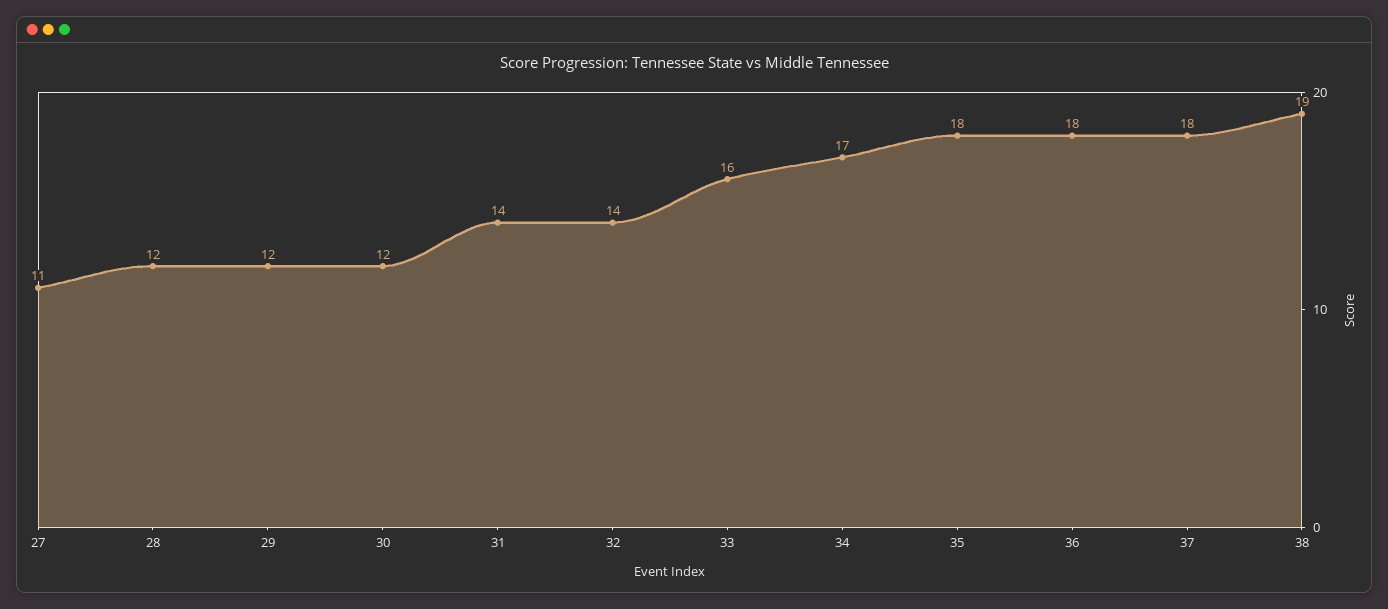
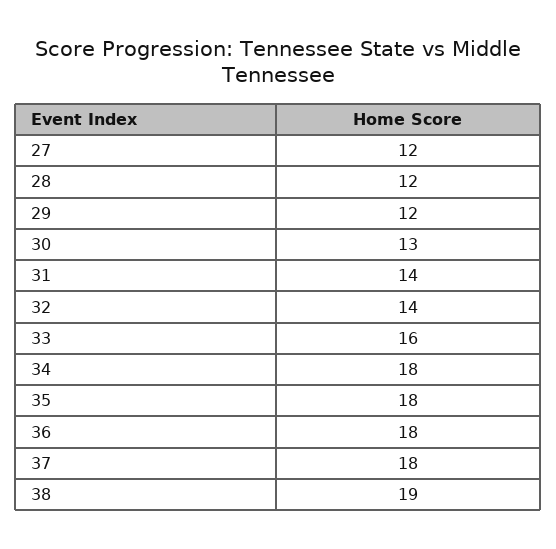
27: 11 -> 12
30: 12 -> 13
34: 17 -> 18

